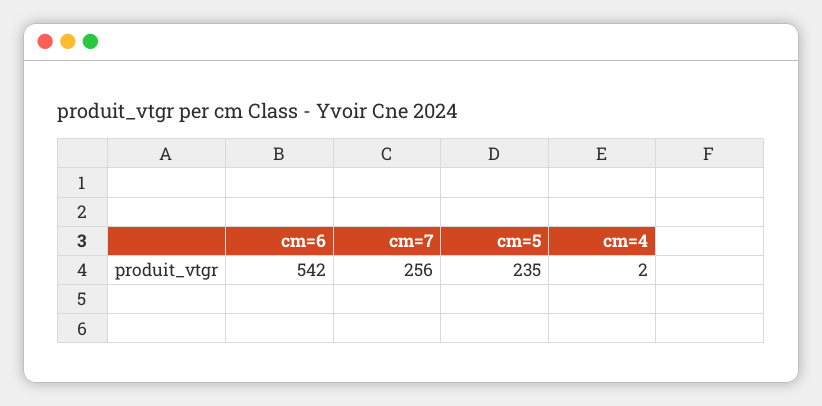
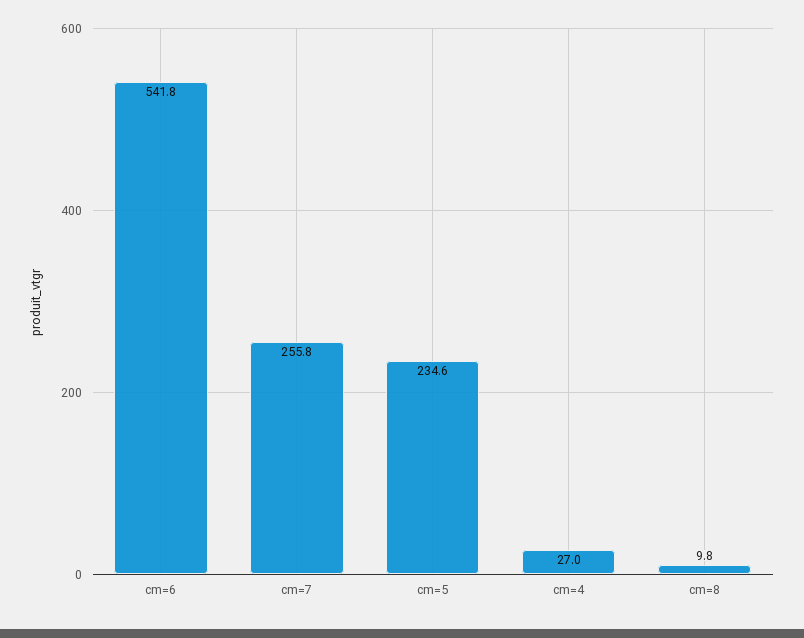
cm=4: 2 -> 27
cm=8: none -> 9.8

